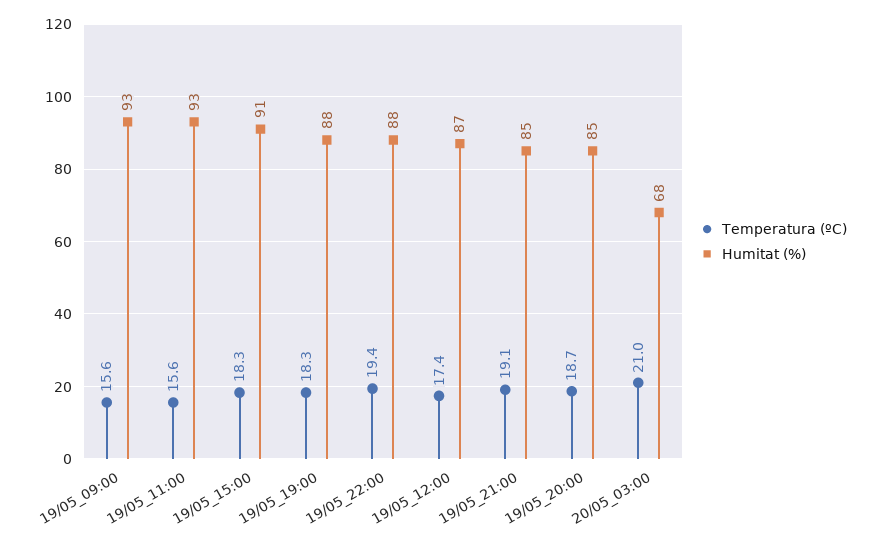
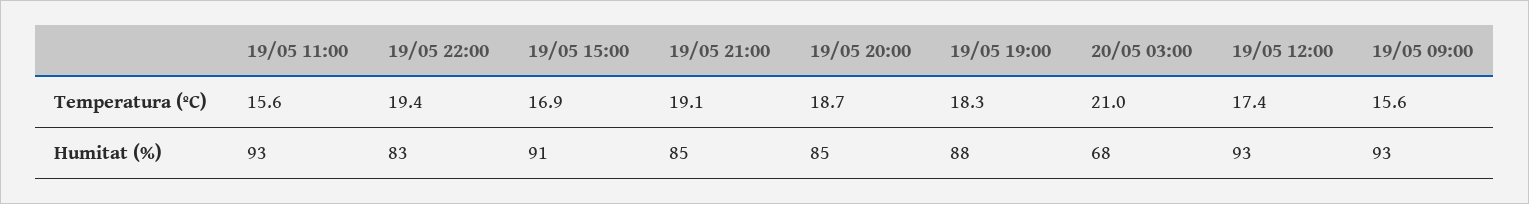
Temperatura (ºC), 19/05_15:00: 18.3 -> 16.9
Humitat (%), 19/05_22:00: 88 -> 83
Humitat (%), 19/05_12:00: 87 -> 93

